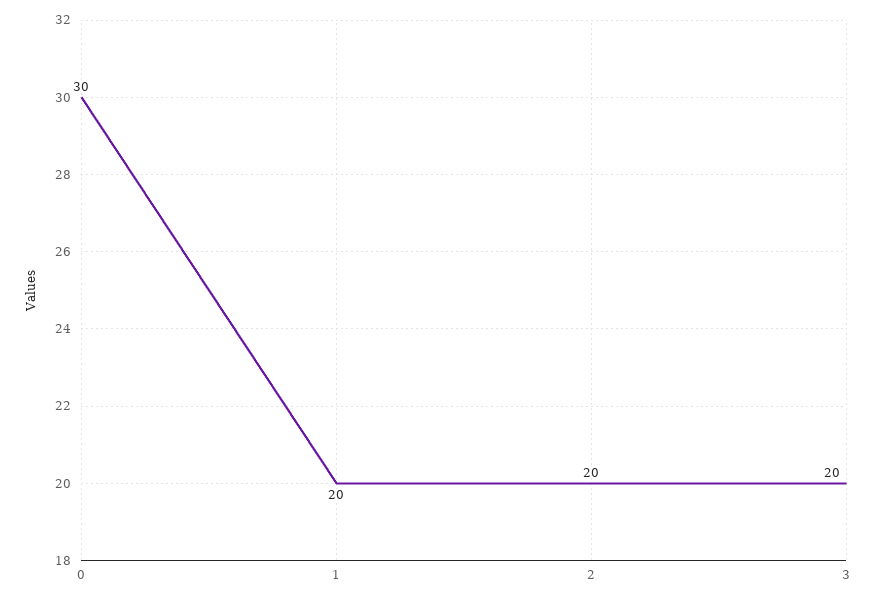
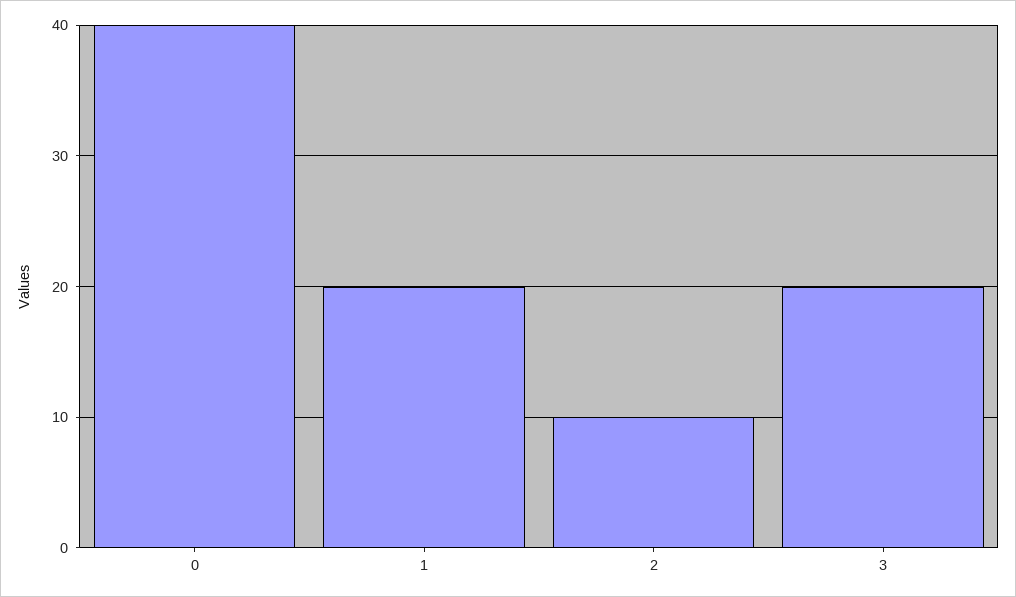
0: 30 -> 40
2: 20 -> 10

